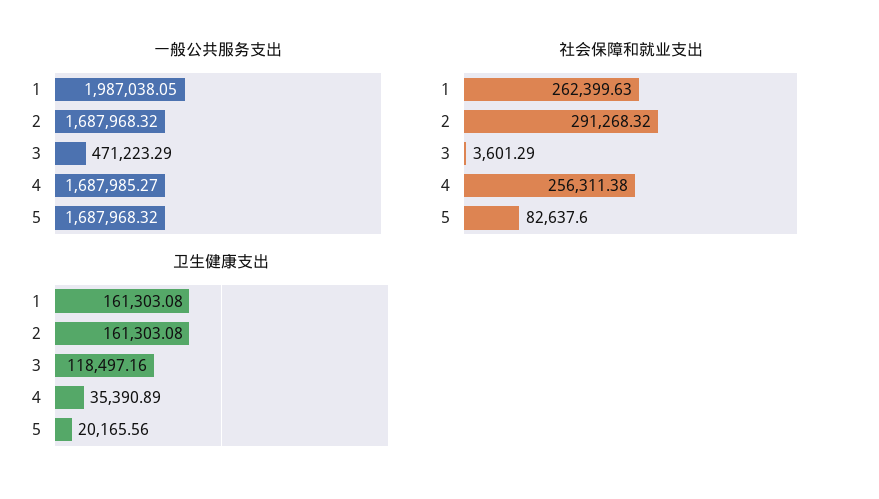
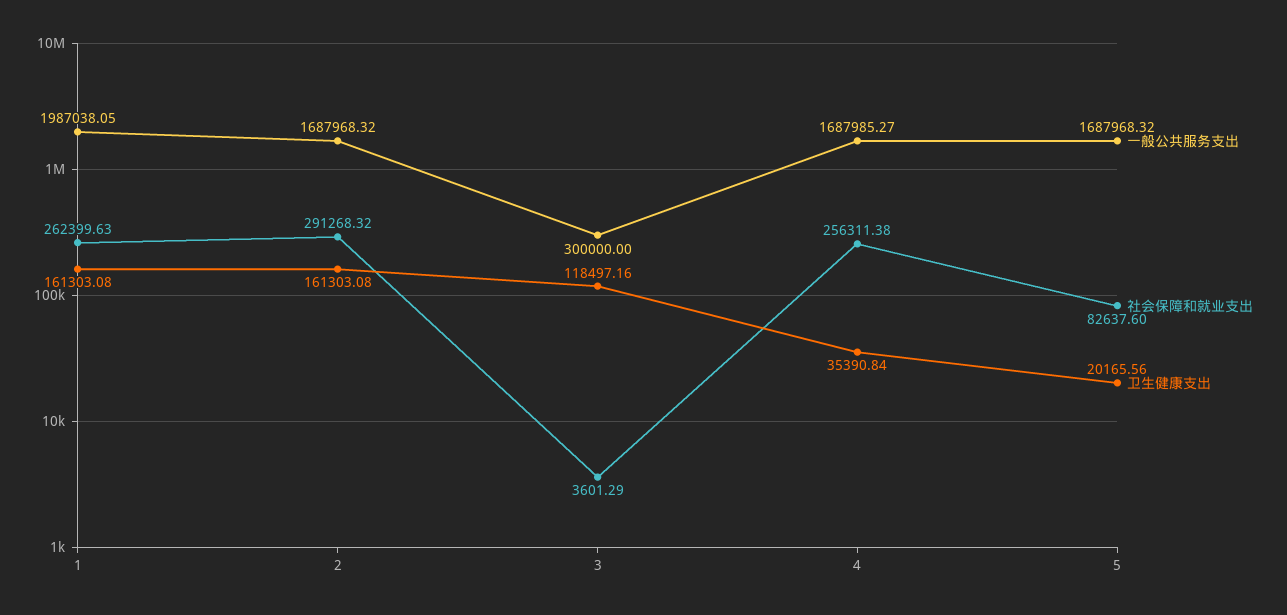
一般公共服务支出, 3: 471223.29 -> 300000
卫生健康支出, 4: 35390.89 -> 35390.84

